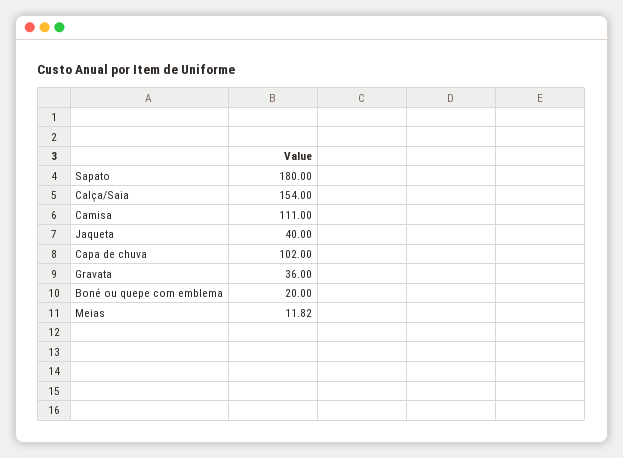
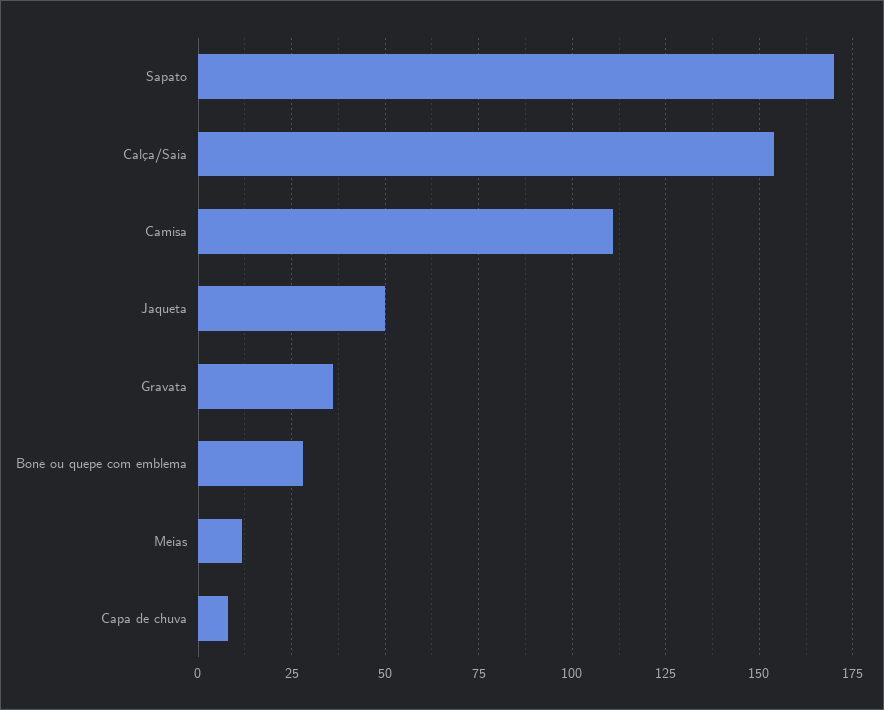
Sapato: 180 -> 170
Jaqueta: 40 -> 50
Capa de chuva: 102 -> 7.5
Boné ou quepe com emblema: 20 -> 27.5

